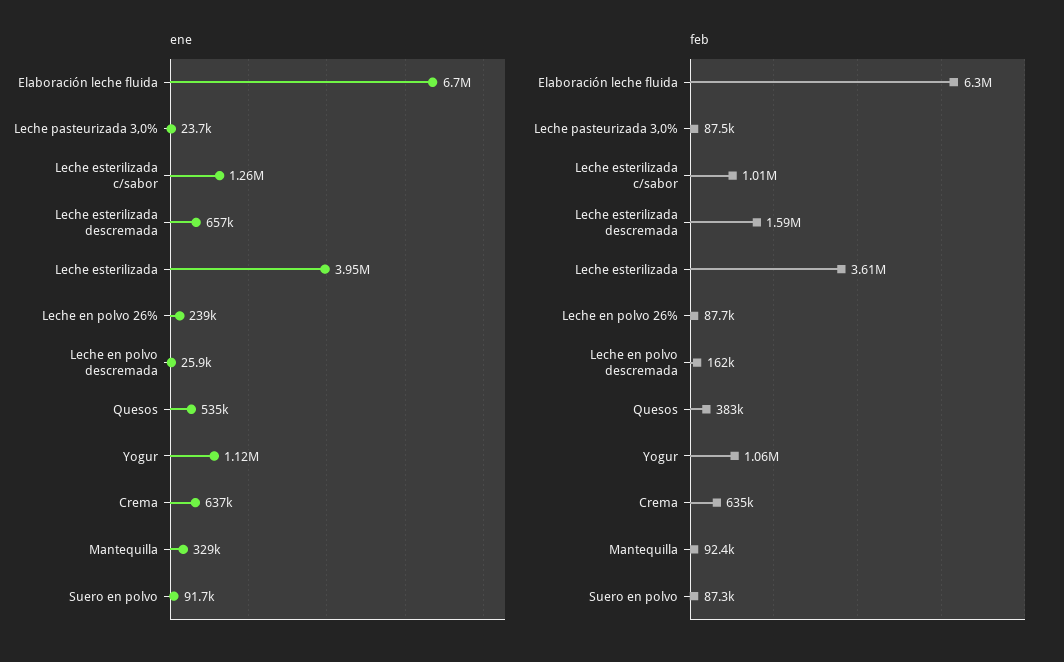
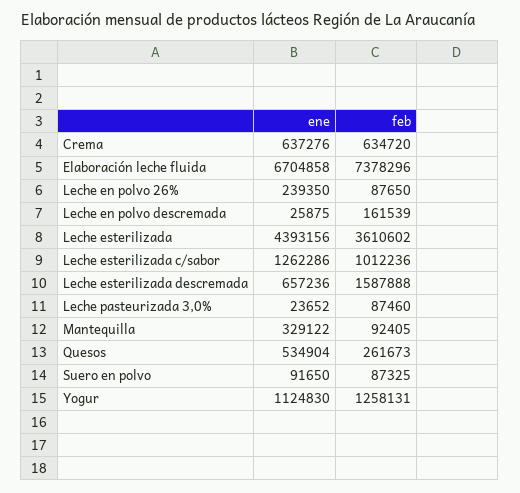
ene, Leche esterilizada: 3950000 -> 4393156
feb, Elaboración leche fluida: 6300000 -> 7378296
feb, Quesos: 383000 -> 261673
feb, Yogur: 1060000 -> 1258131

